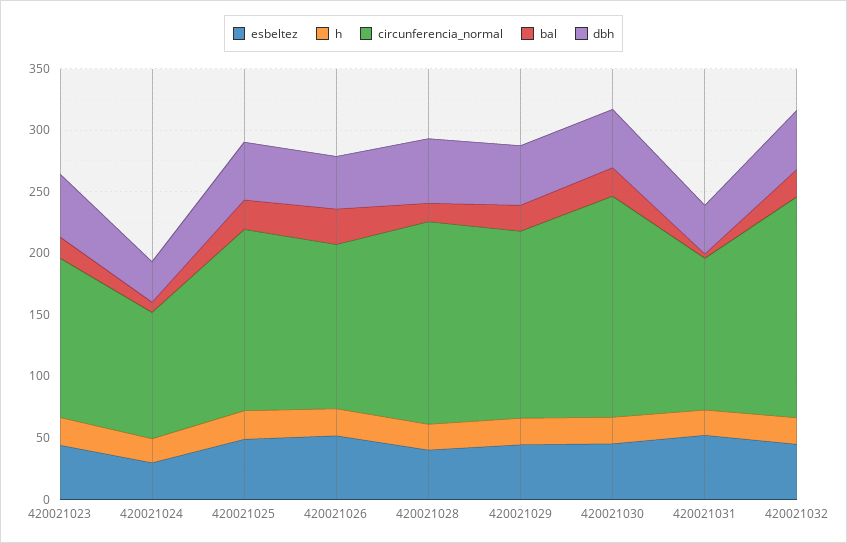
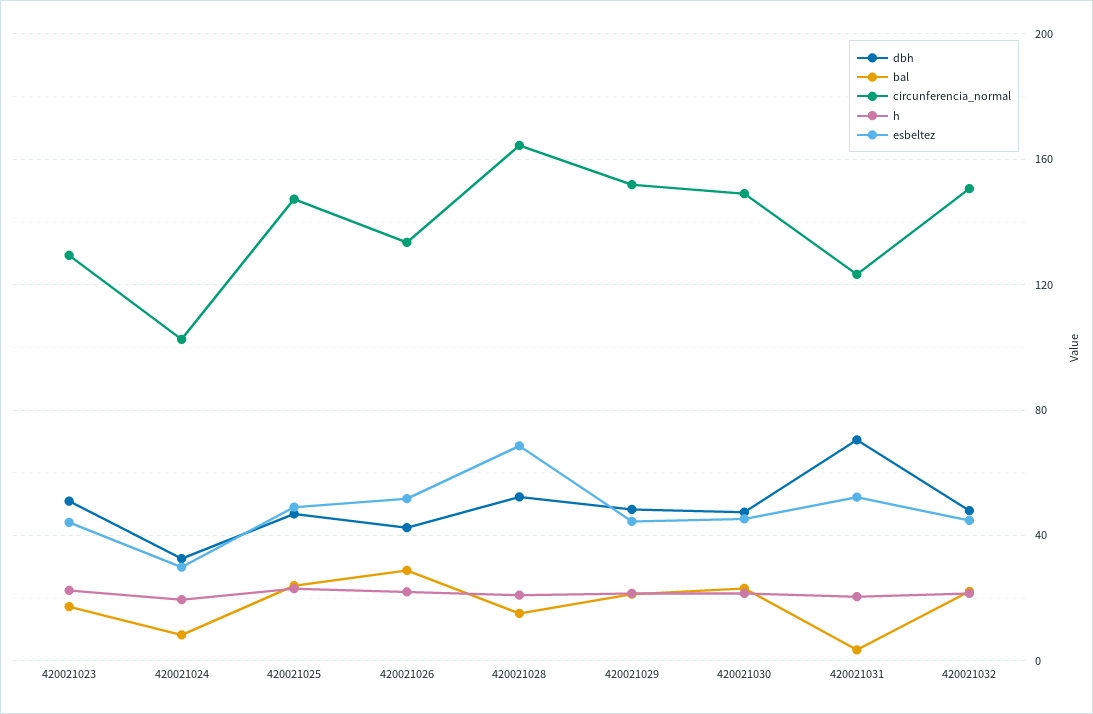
esbeltez, 420021028: 40 -> 70
circunferencia_normal, 420021030: 180 -> 150
dbh, 420021031: 40 -> 70
circunferencia_normal, 420021032: 180 -> 150

